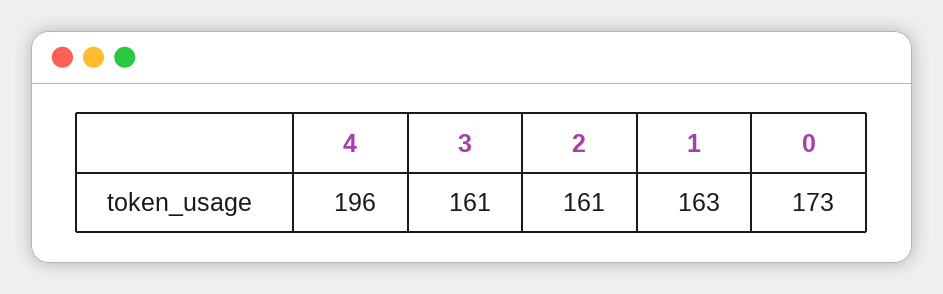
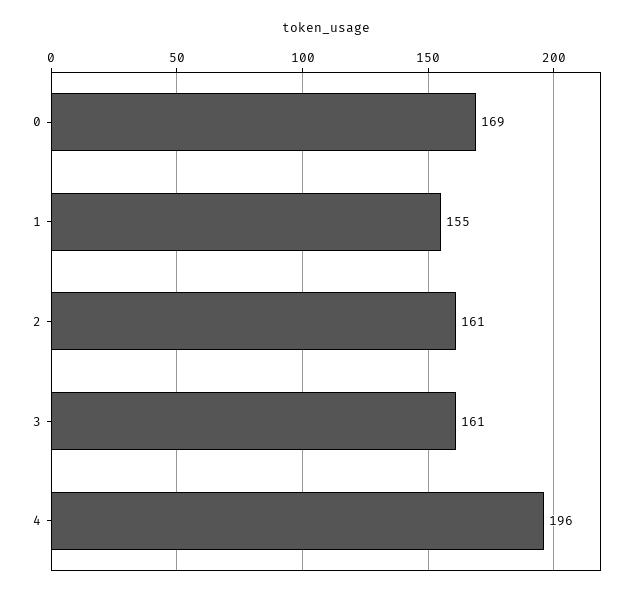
1: 163 -> 155
0: 173 -> 169

